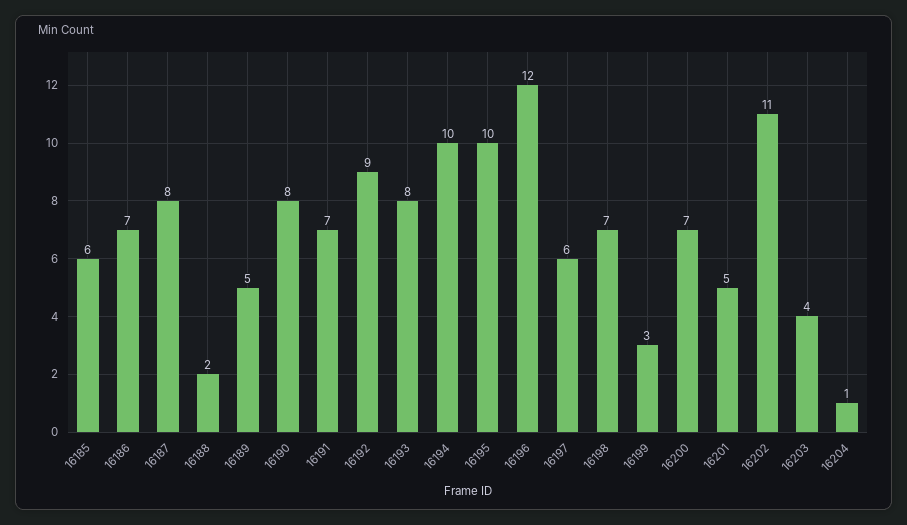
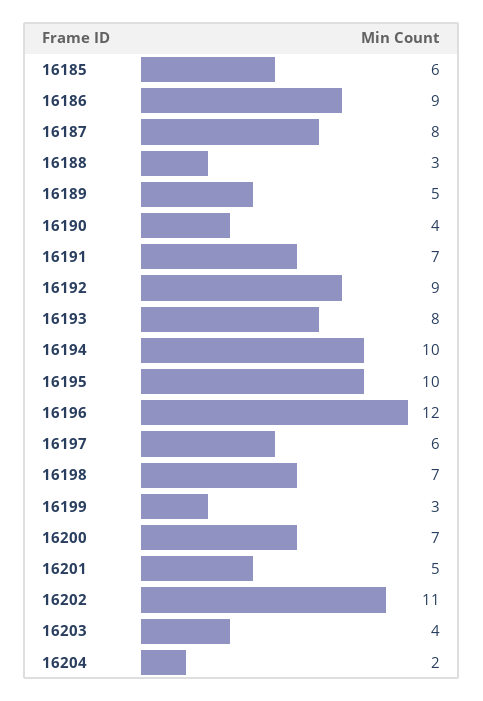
16186: 7 -> 9
16188: 2 -> 3
16190: 8 -> 4
16204: 1 -> 2

